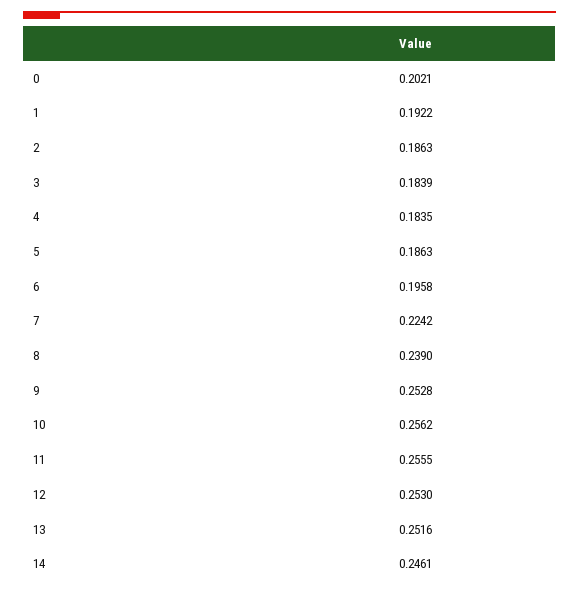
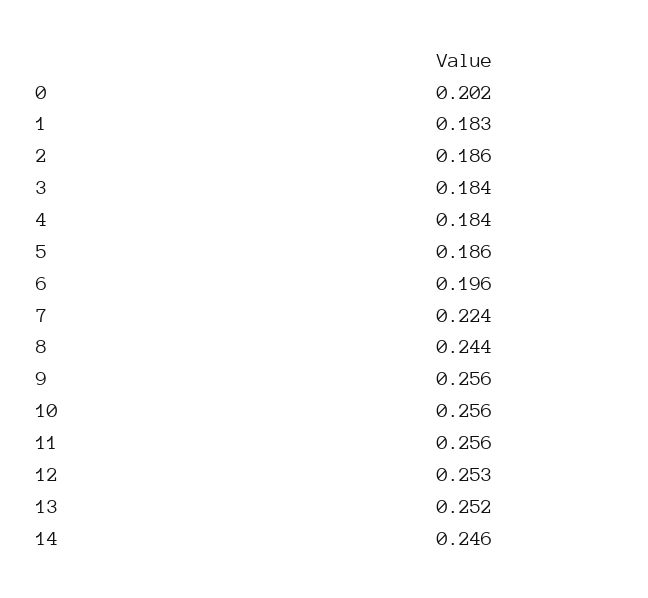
1: 0.1922 -> 0.183
8: 0.239 -> 0.244
9: 0.2528 -> 0.256

